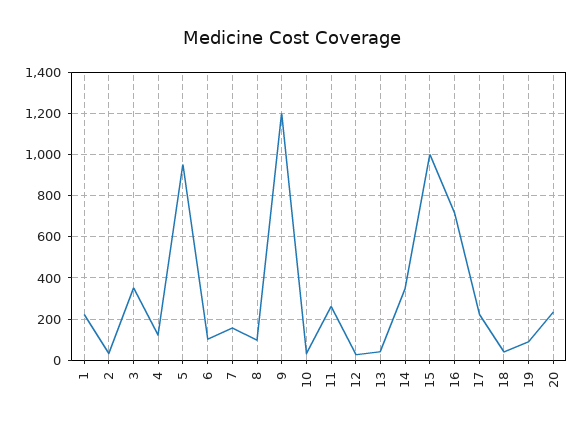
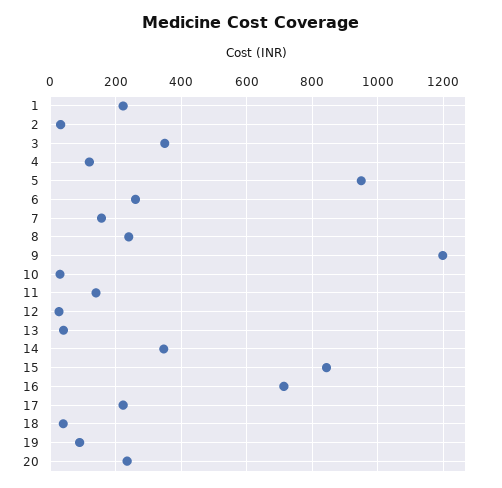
6: 100 -> 260
8: 100 -> 240
11: 250 -> 140
15: 1000 -> 840

